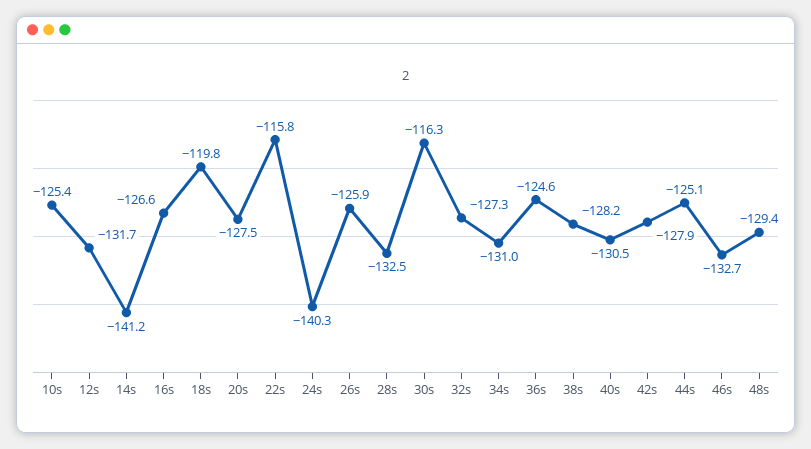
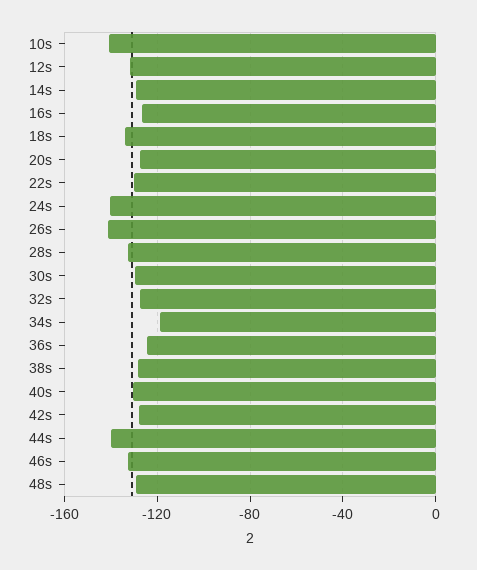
10s: -125.4 -> -140
14s: -141.2 -> -130
18s: -119.8 -> -135
22s: -115.8 -> -130
26s: -125.9 -> -140
30s: -116.3 -> -130
34s: -131 -> -120
44s: -125.1 -> -140

